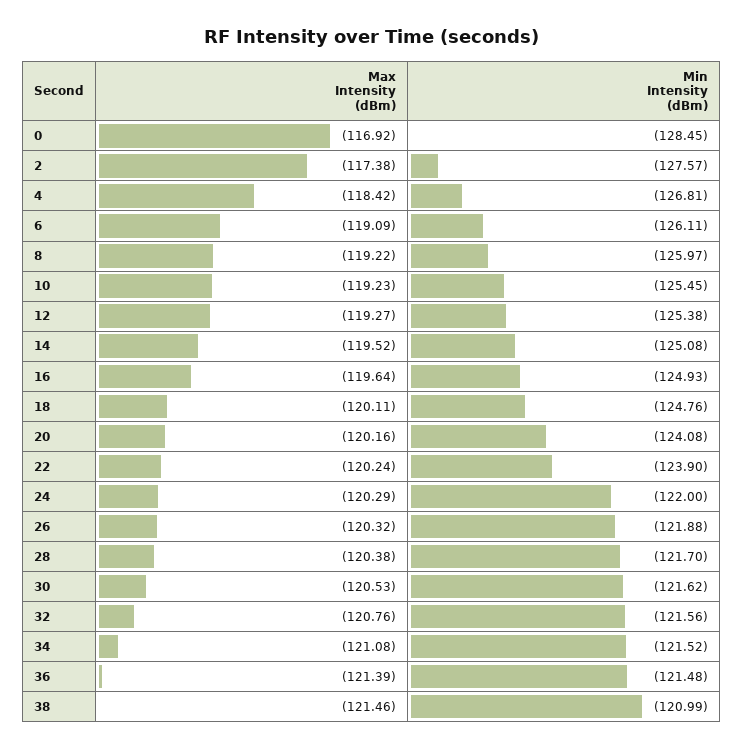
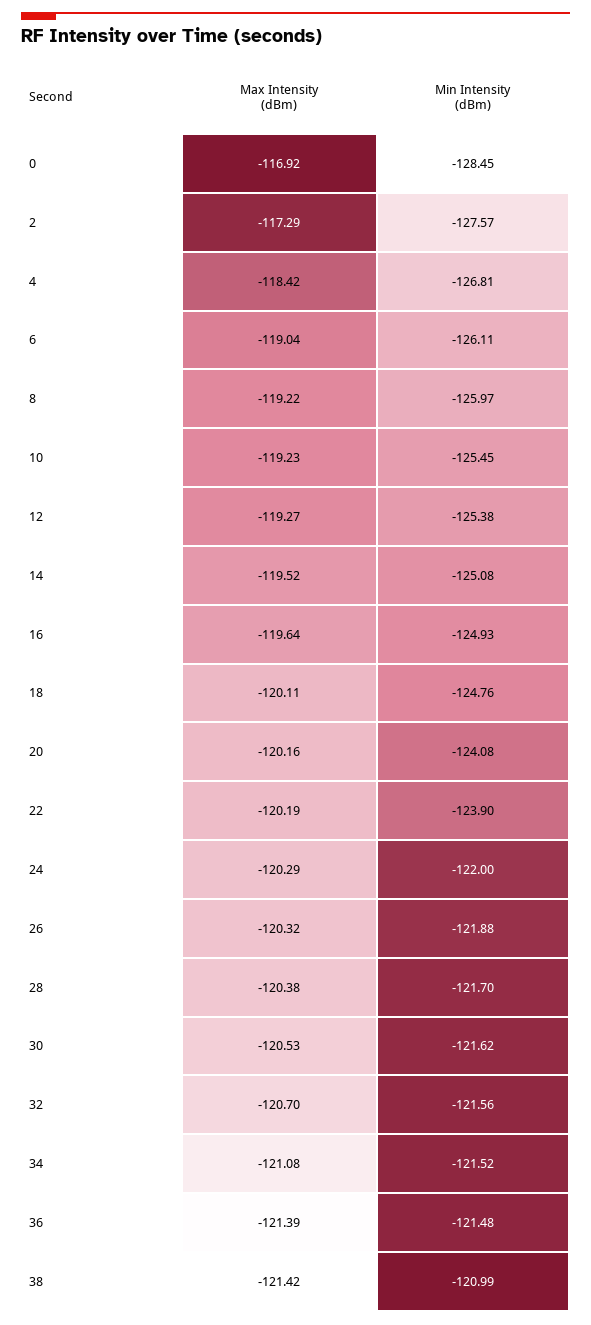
Max Intensity (dBm), 2: -117.38 -> -117.29
Max Intensity (dBm), 6: -119.09 -> -119.04
Max Intensity (dBm), 22: -120.24 -> -120.19
Max Intensity (dBm), 32: -120.76 -> -120.7
Max Intensity (dBm), 38: -121.46 -> -121.42

